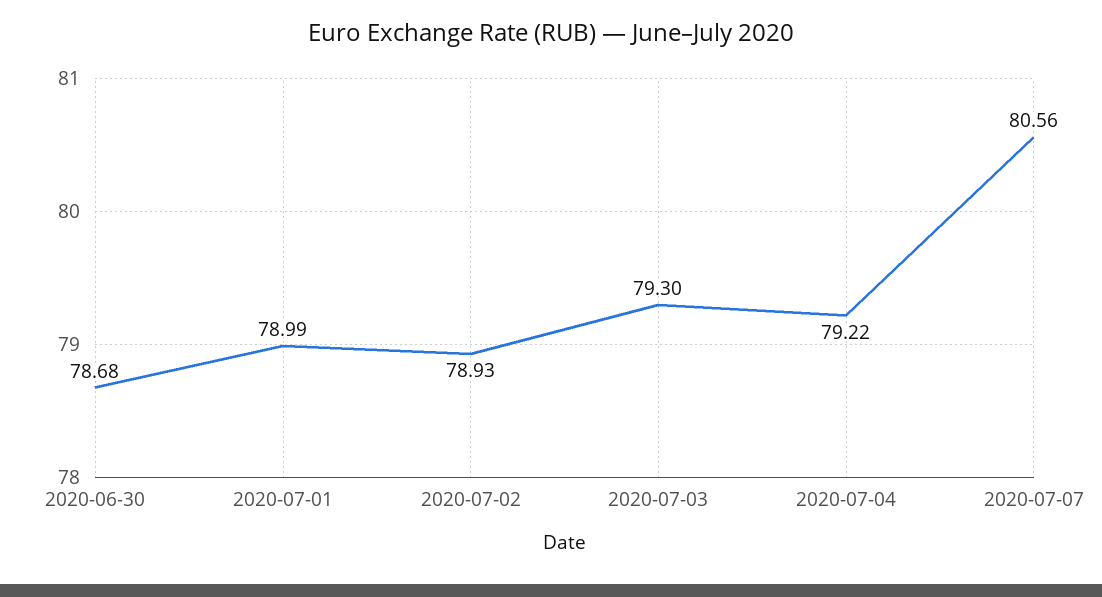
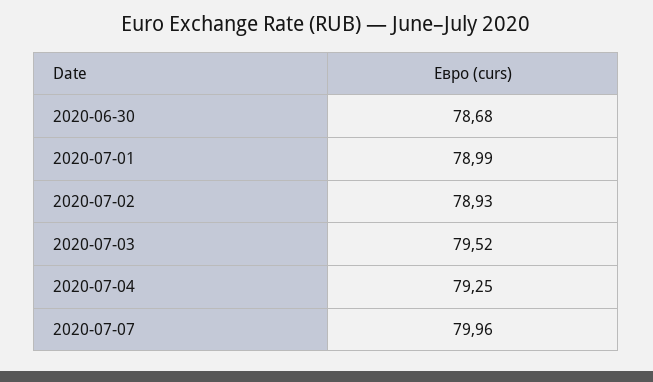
2020-07-03: 79.3 -> 79.52
2020-07-04: 79.22 -> 79.25
2020-07-07: 80.56 -> 79.96

